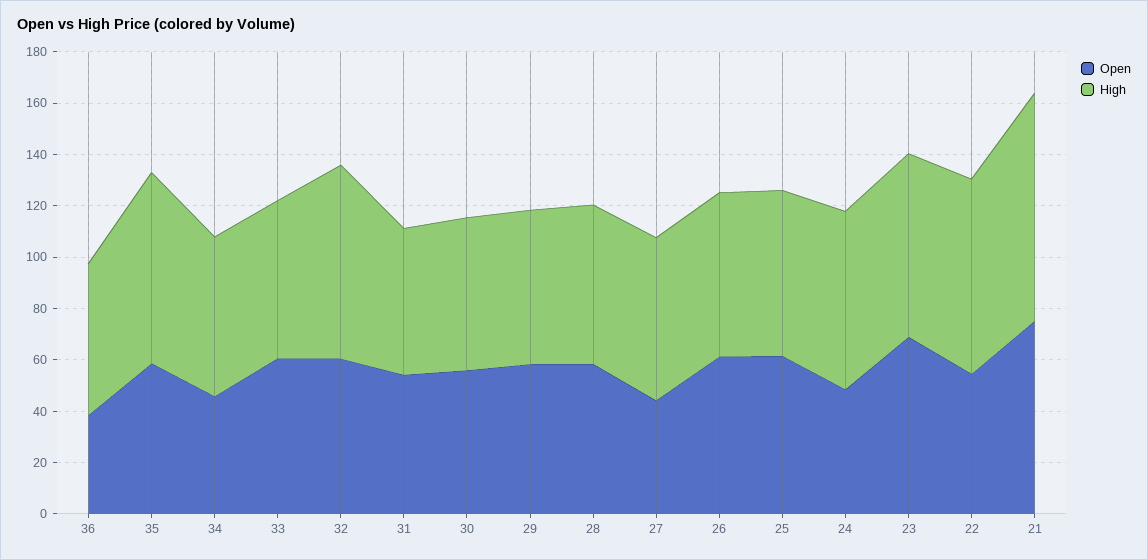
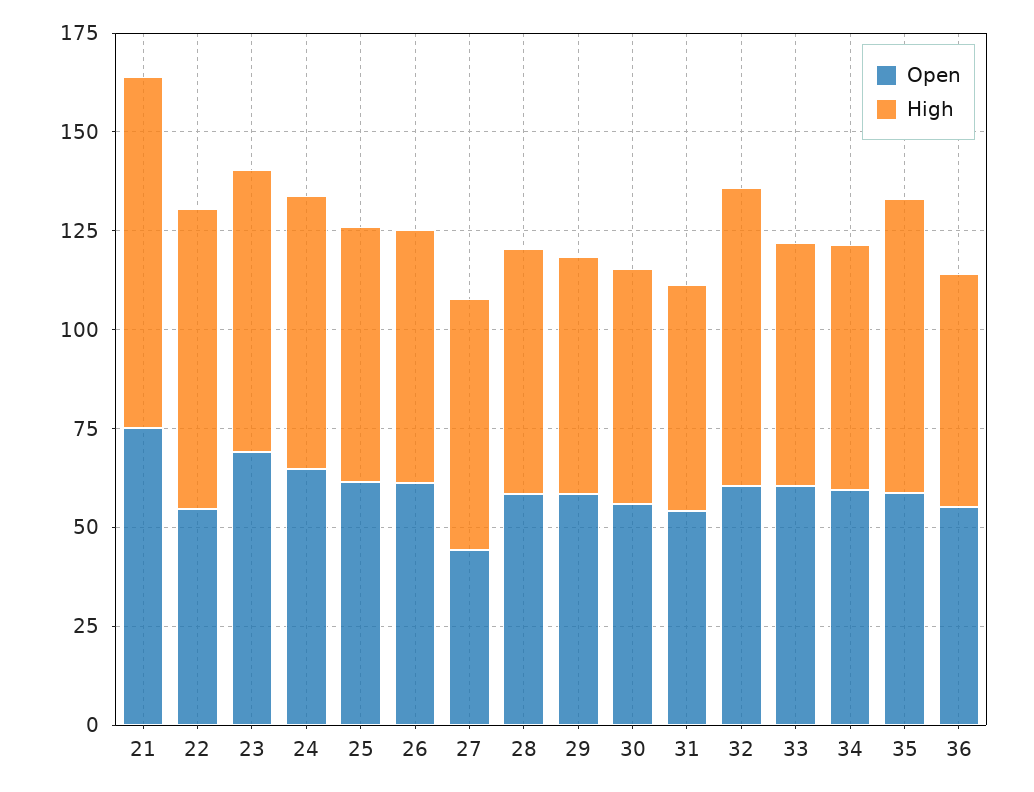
Open, 36: 40 -> 55
Open, 34: 45 -> 60
Open, 24: 50 -> 65

